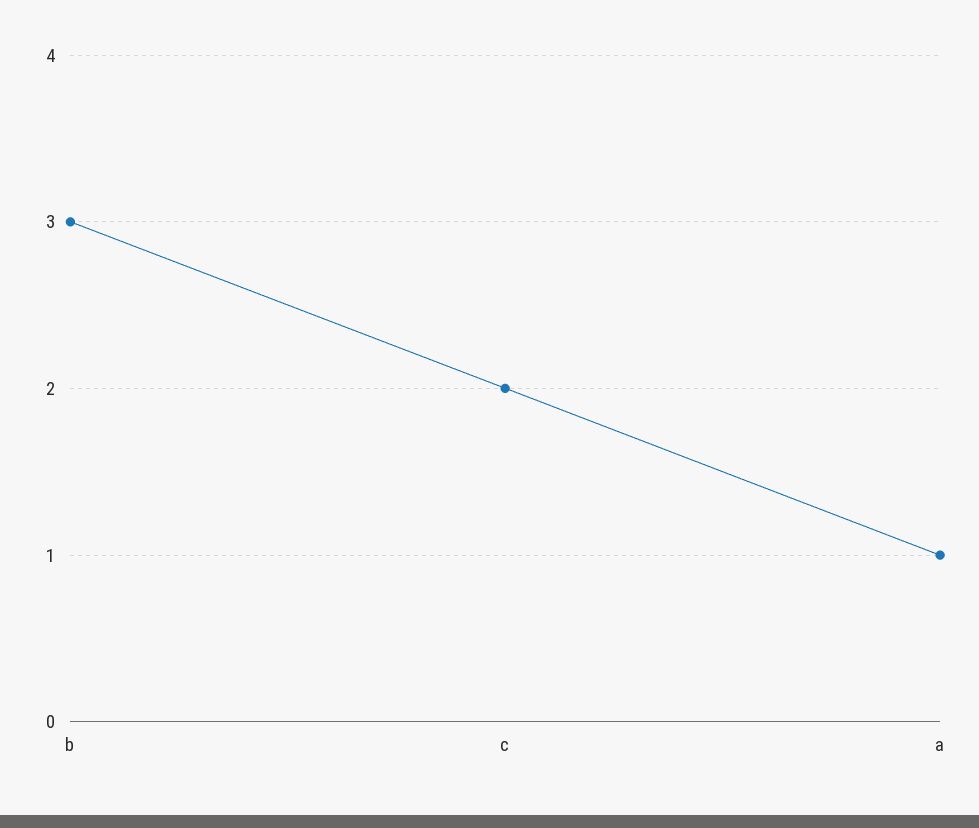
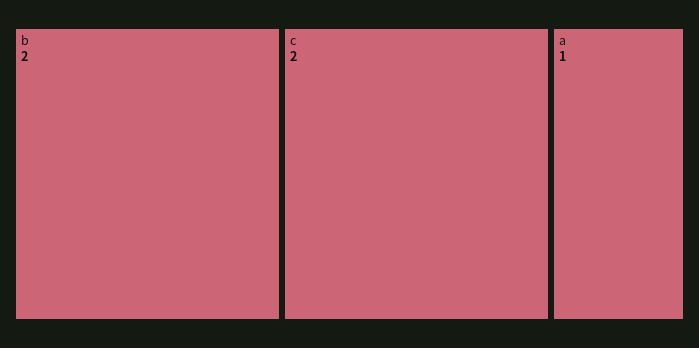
b: 3 -> 2

